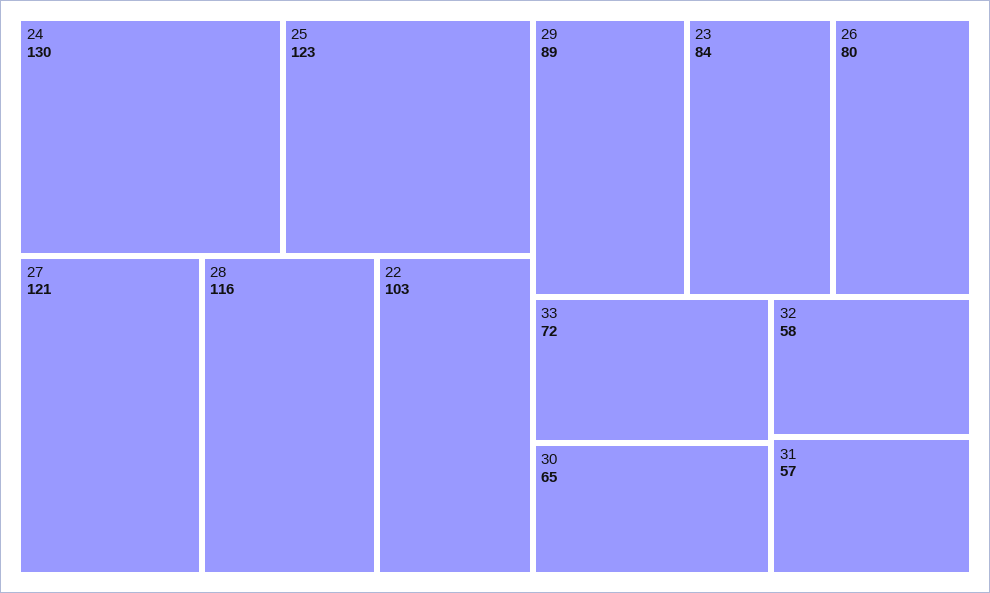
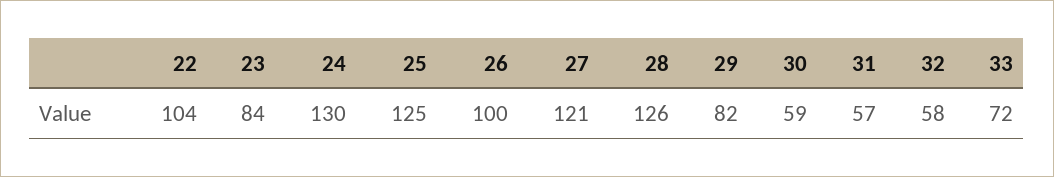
25: 123 -> 125
28: 116 -> 126
22: 103 -> 104
29: 89 -> 82
26: 80 -> 100
30: 65 -> 59

